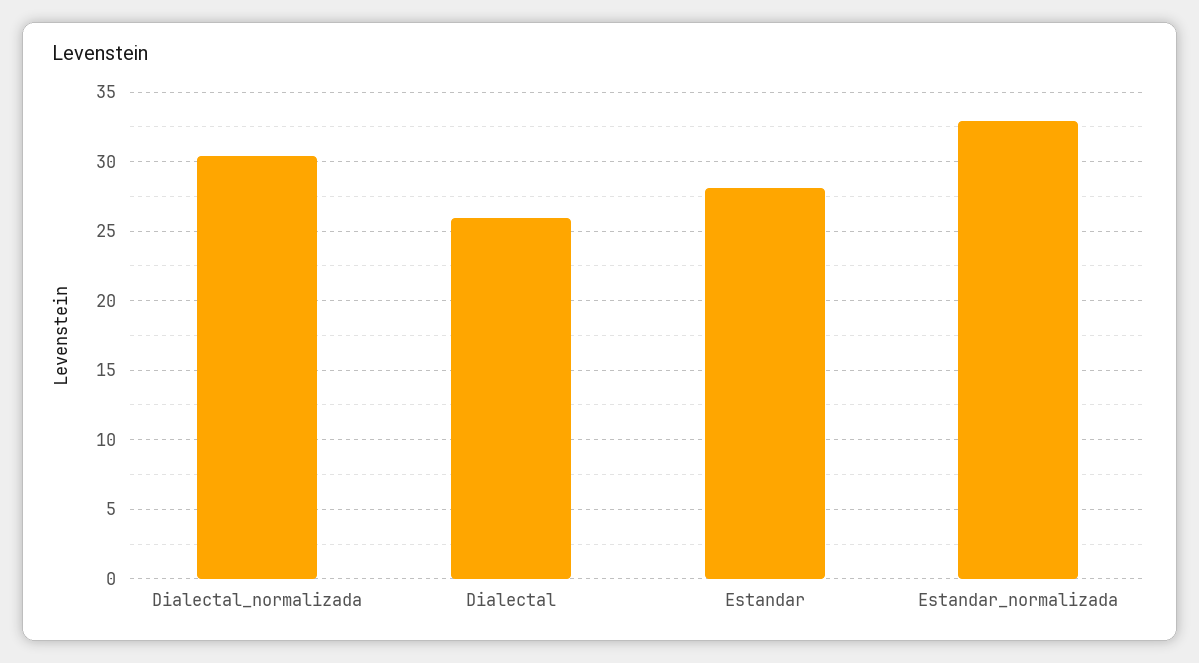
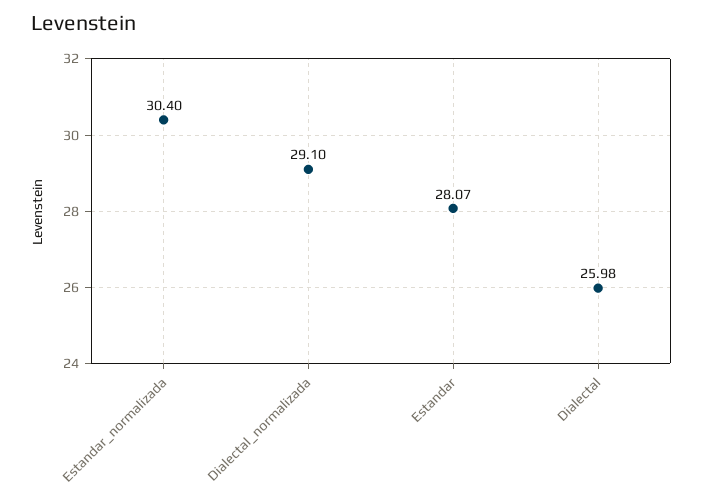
Dialectal_normalizada: 30.5 -> 29.1
Estandar_normalizada: 33 -> 30.4

